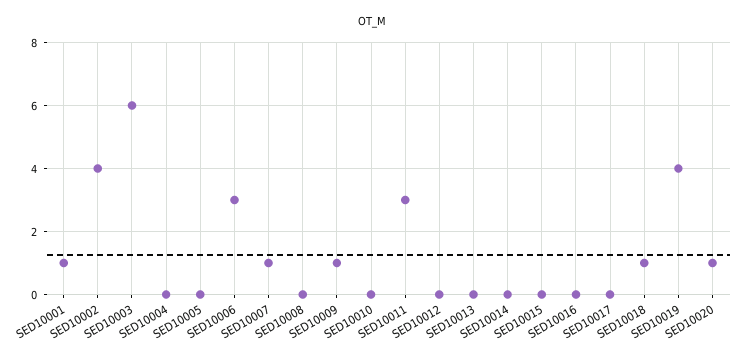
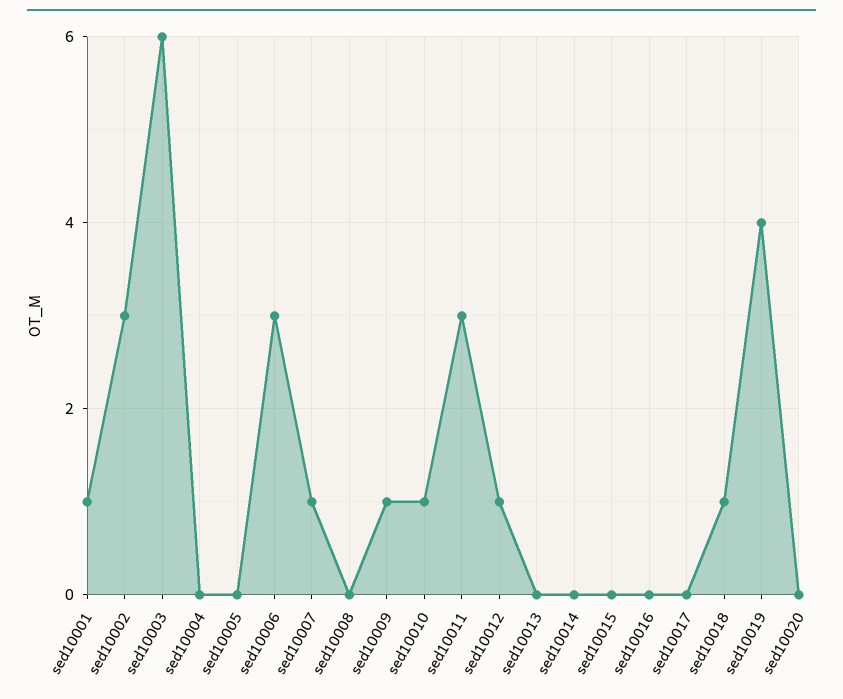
SED10002: 4 -> 3
SED10010: 0 -> 1
SED10012: 0 -> 1
SED10020: 1 -> 0

